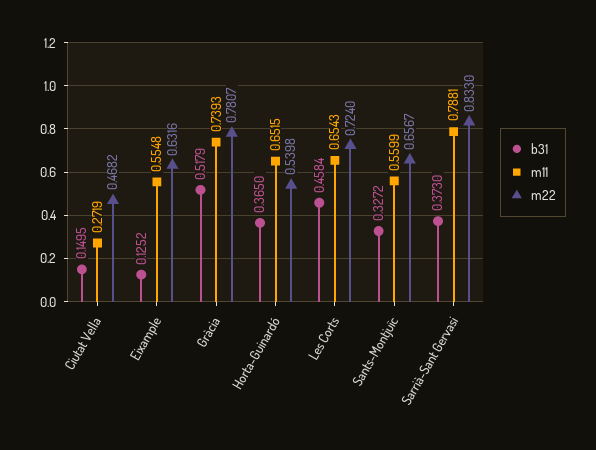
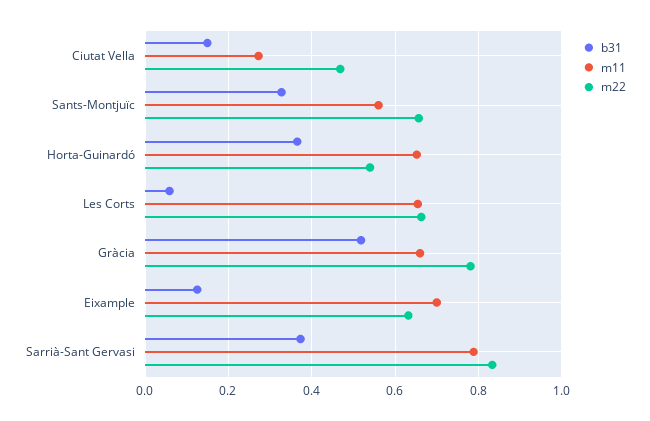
m11, Eixample: 0.5548 -> 0.7
m11, Gràcia: 0.7393 -> 0.66
b31, Les Corts: 0.4584 -> 0.06
m22, Les Corts: 0.724 -> 0.66

